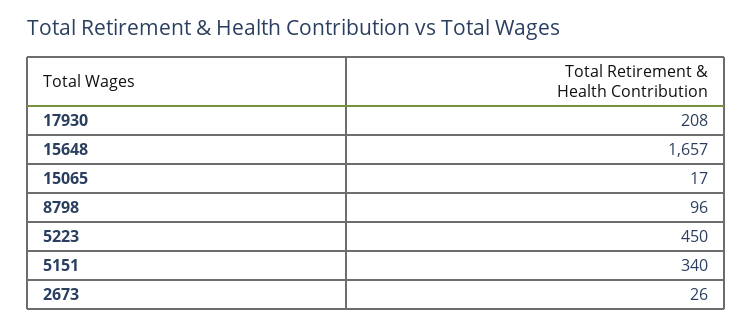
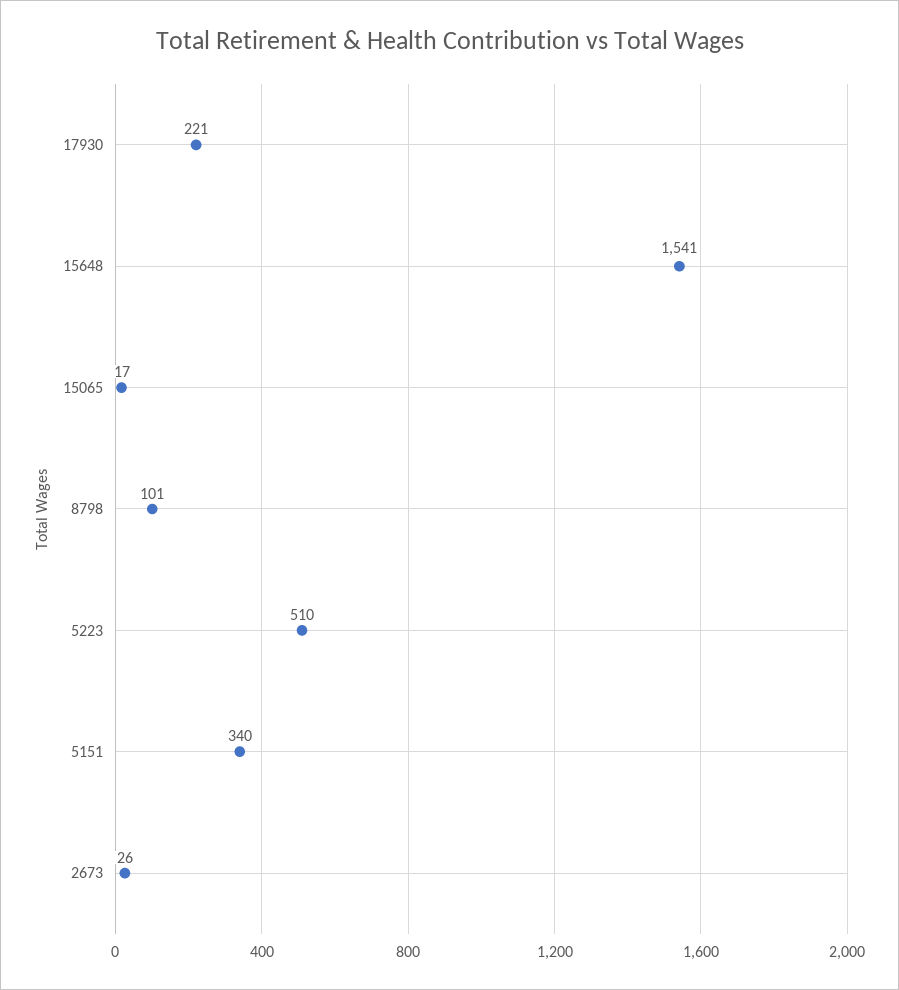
17930: 208 -> 221
15648: 1657 -> 1541
8798: 96 -> 101
5223: 450 -> 510

